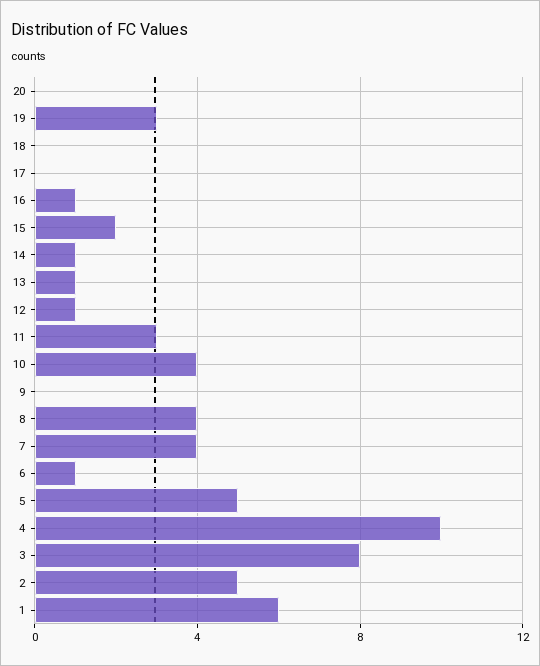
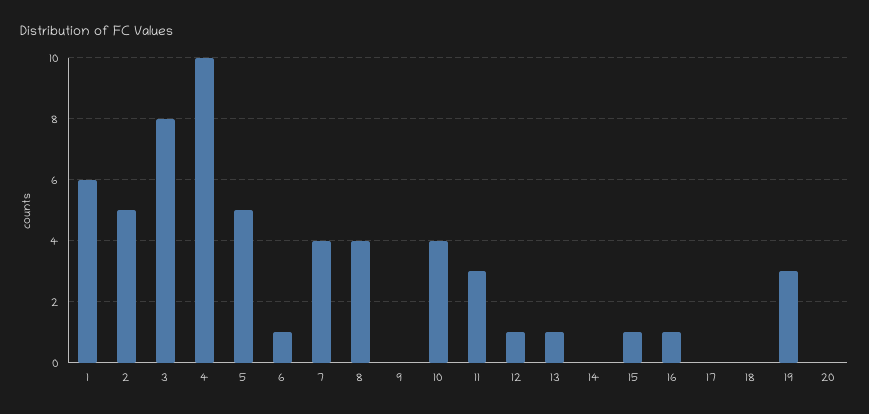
15: 2 -> 1
14: 1 -> 0

